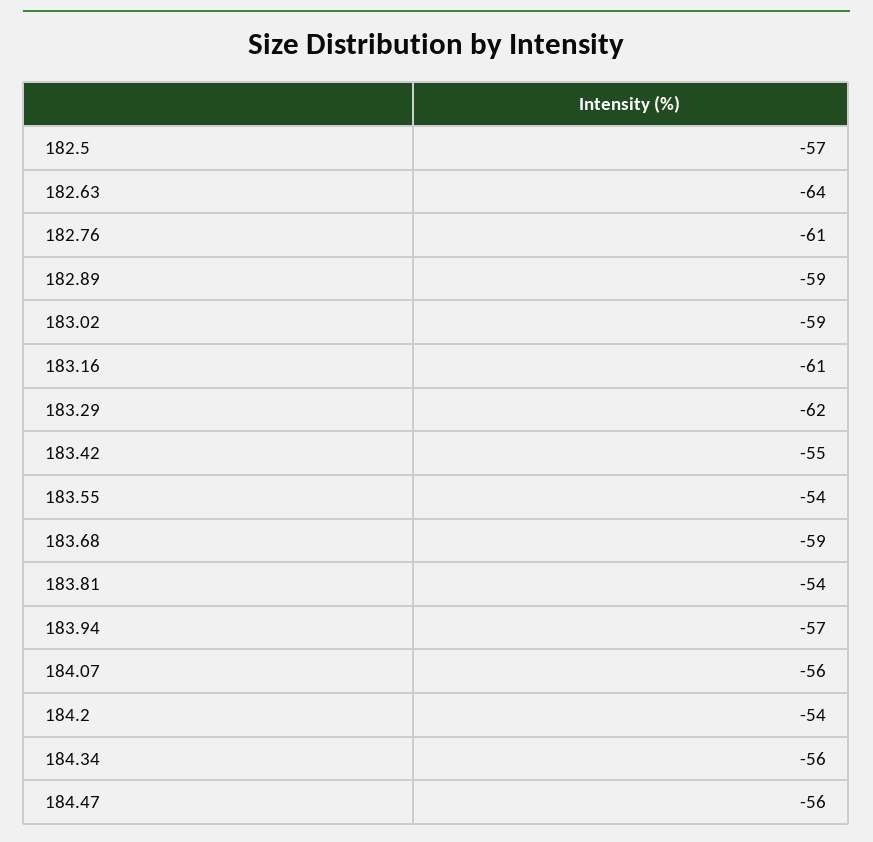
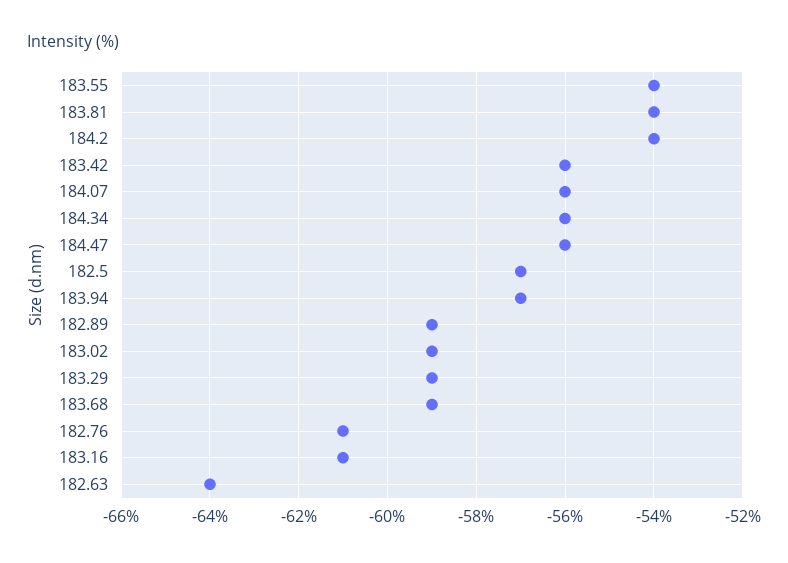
183.29: -62 -> -59
183.42: -55 -> -56

